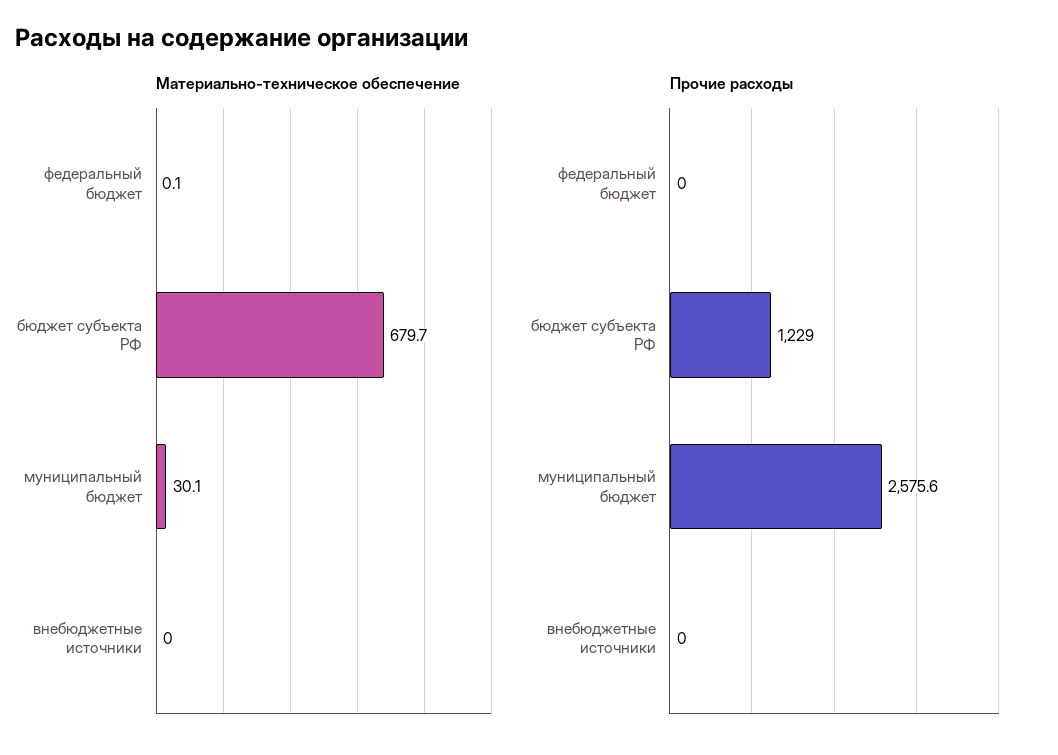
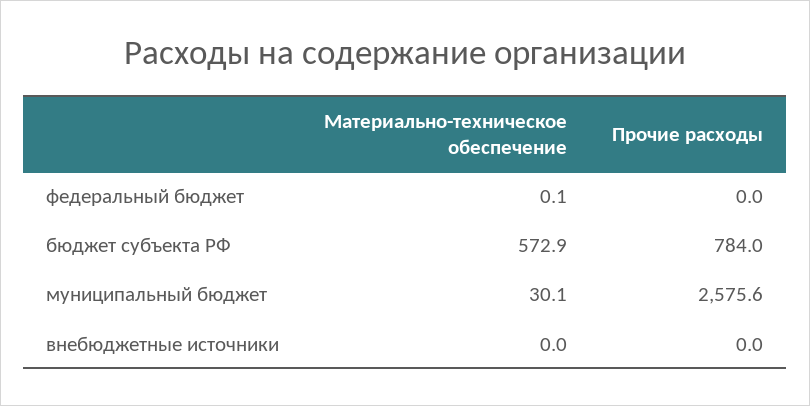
Материально-техническое обеспечение, бюджет субъекта РФ: 679.7 -> 572.9
Прочие расходы, бюджет субъекта РФ: 1229 -> 784

